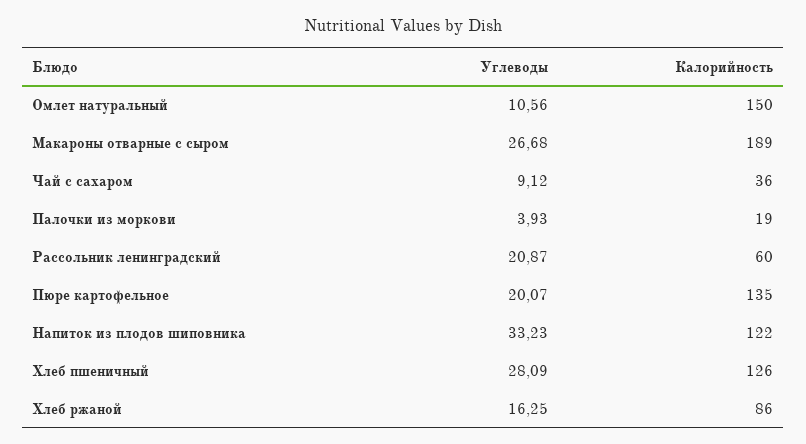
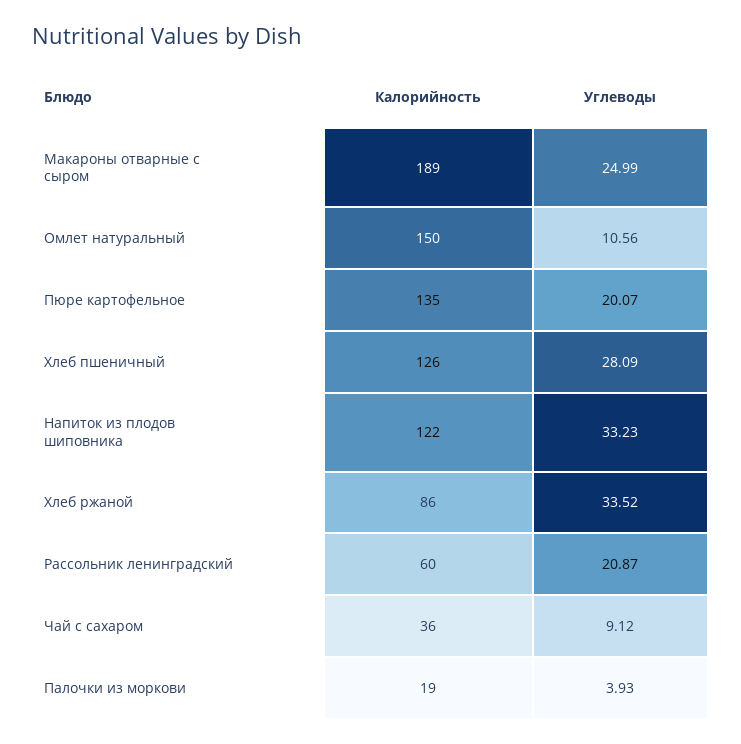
Углеводы, Макароны отварные с сыром: 26.68 -> 24.99
Углеводы, Хлеб ржаной: 16.25 -> 33.52

